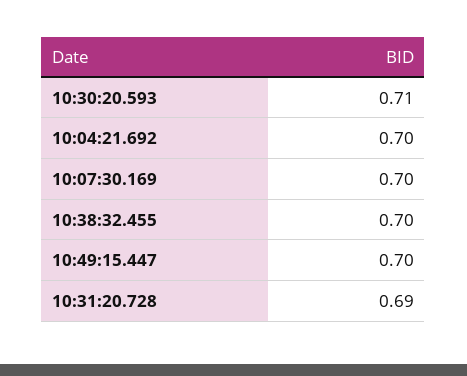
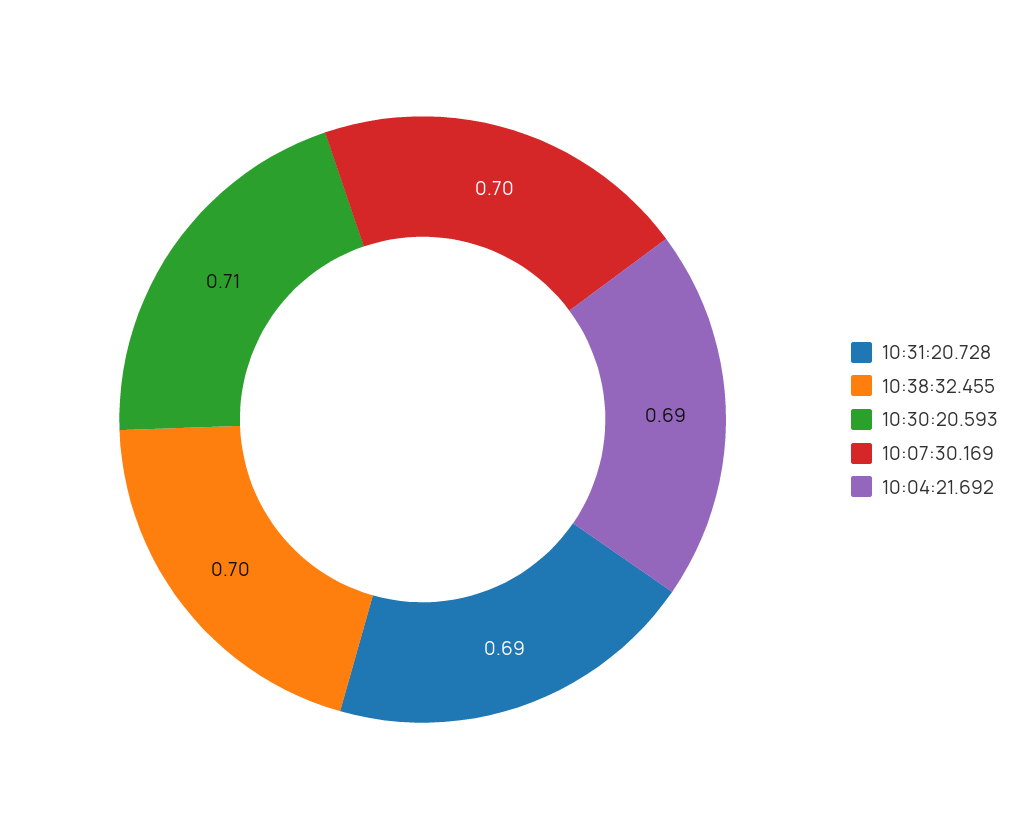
10:04:21.692: 0.7 -> 0.69
10:49:15.447: 0.7 -> none

